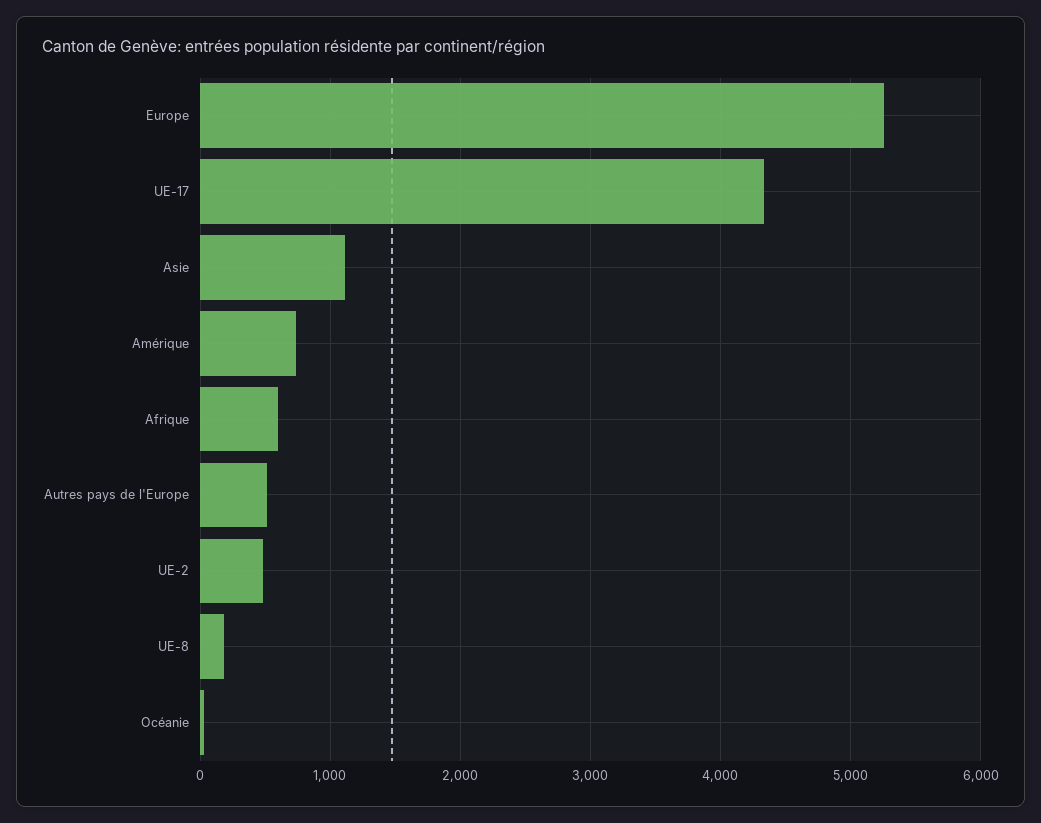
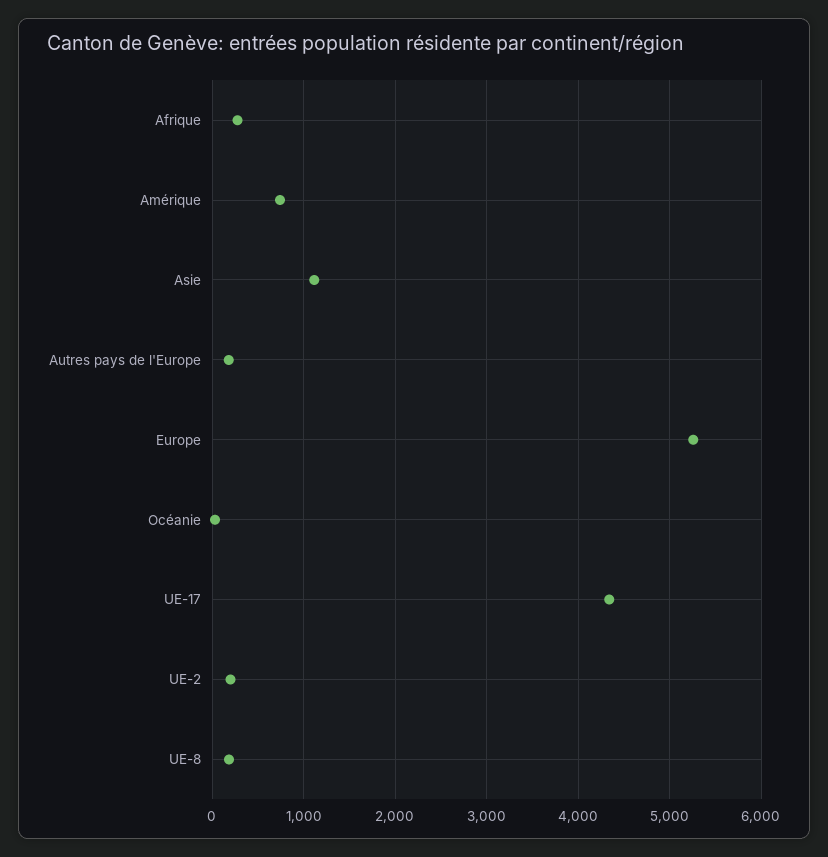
Afrique: 600 -> 300
Autres pays de l'Europe: 500 -> 200
UE-2: 500 -> 200

